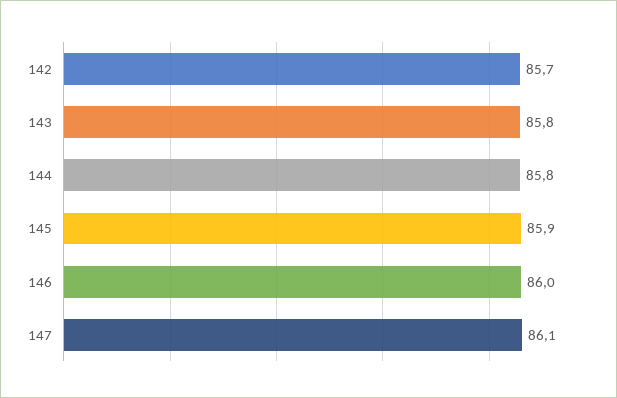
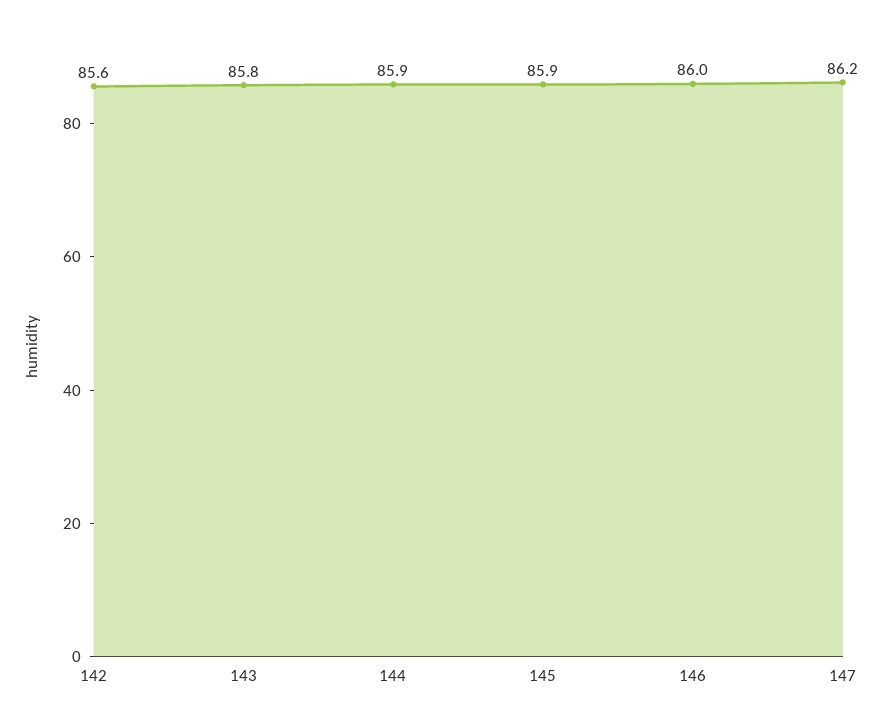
142: 85.7 -> 85.6
144: 85.8 -> 85.9
147: 86.1 -> 86.2

